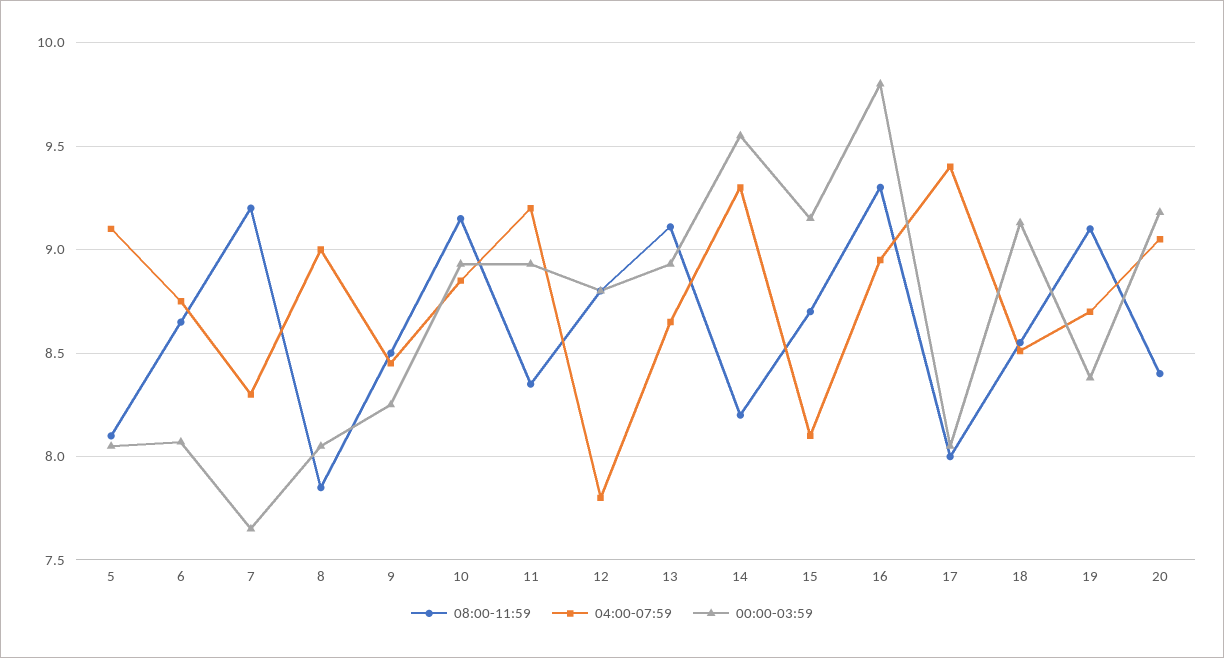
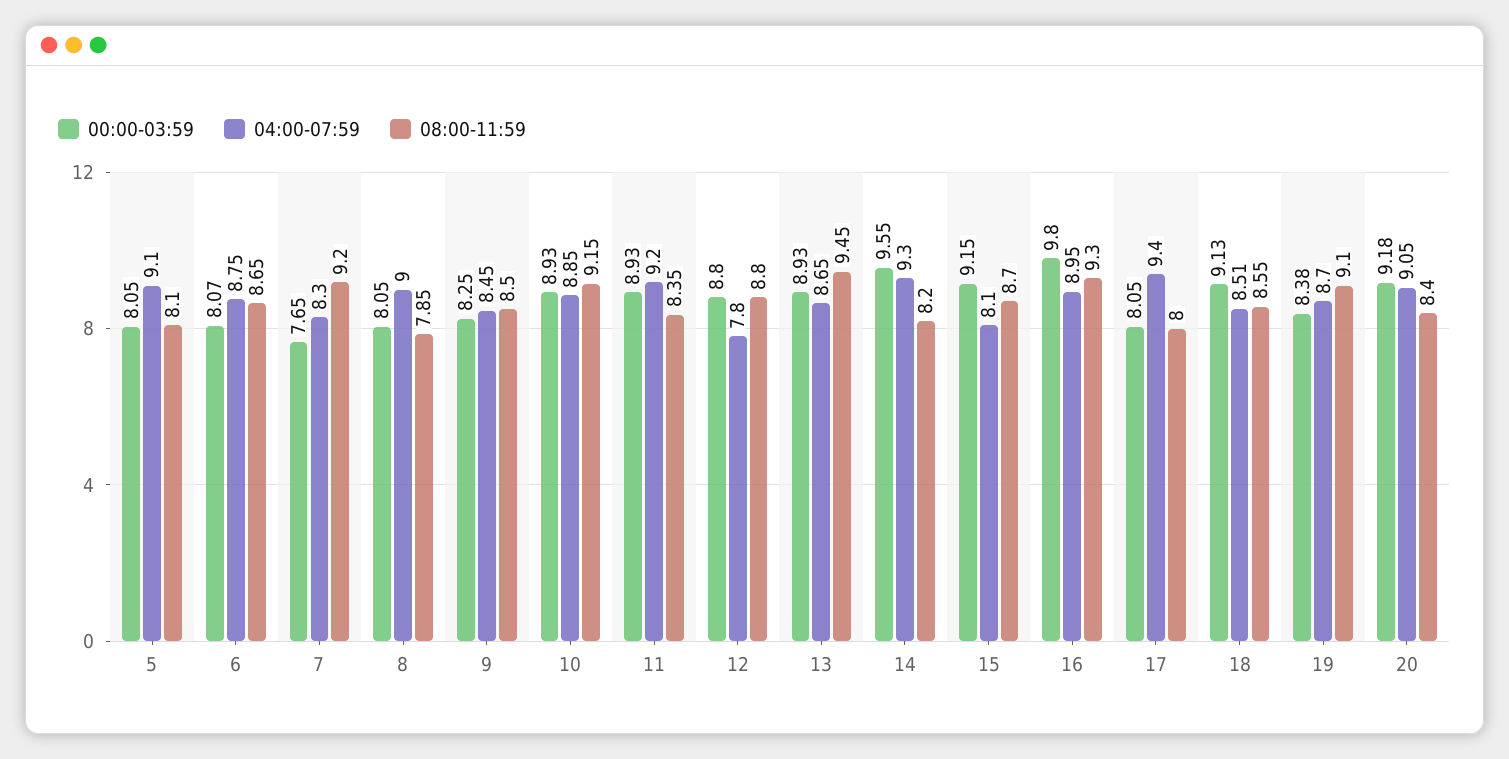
08:00-11:59, 13: 9.1 -> 9.45

